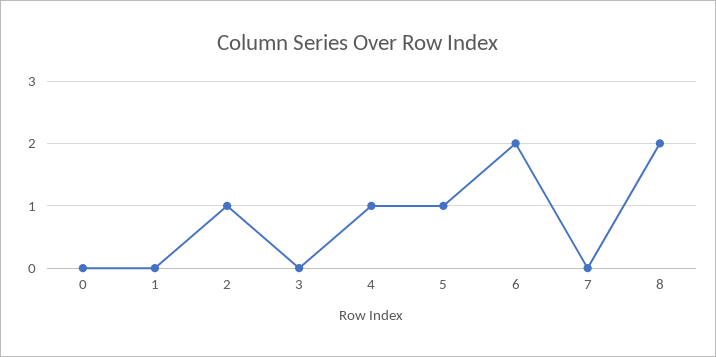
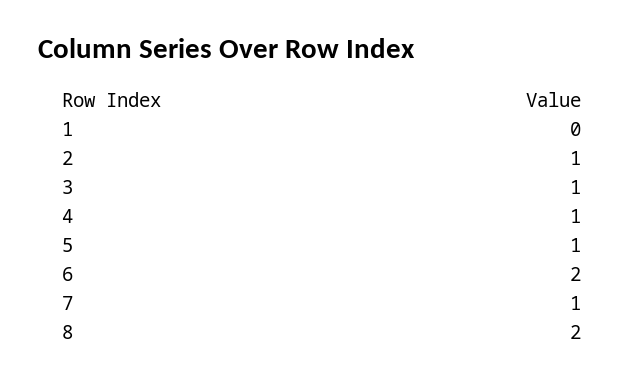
0: 0 -> none
3: 0 -> 1
7: 0 -> 1

